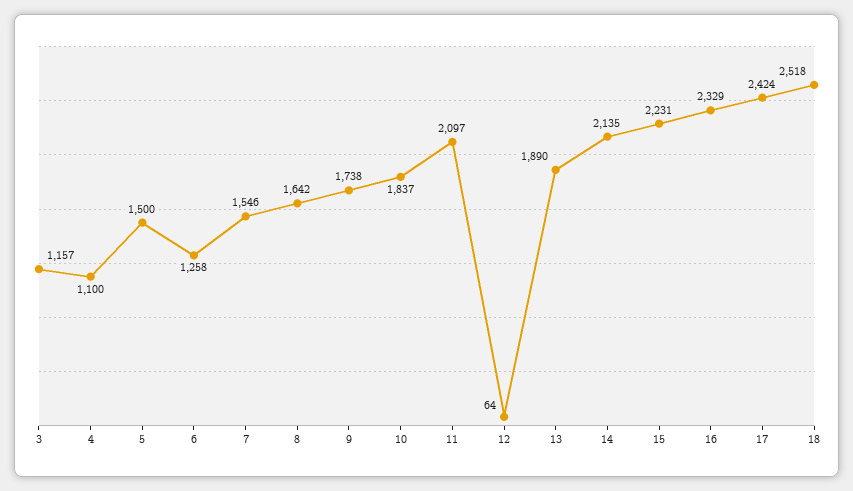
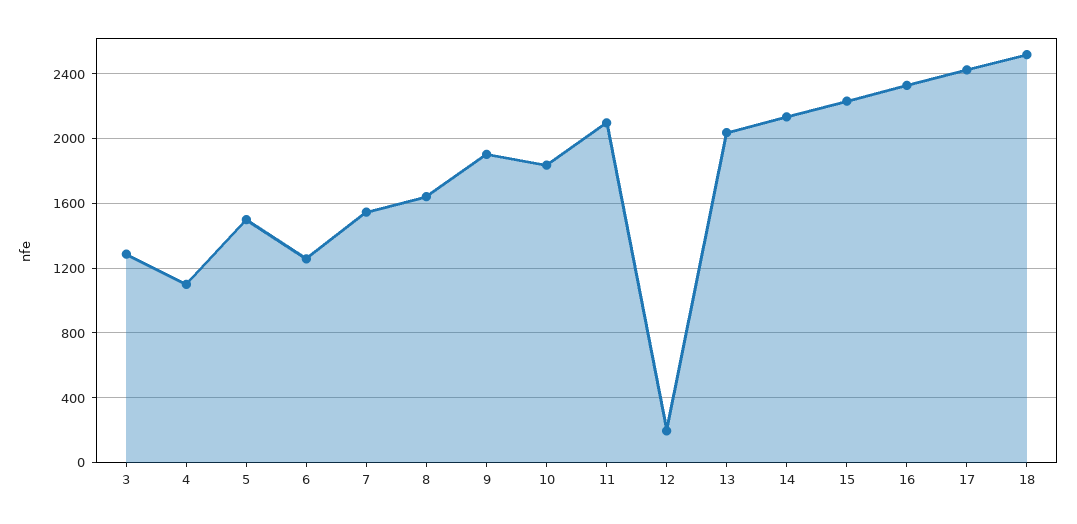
3: 1157 -> 1300
9: 1738 -> 1900
12: 64 -> 200
13: 1890 -> 2050

